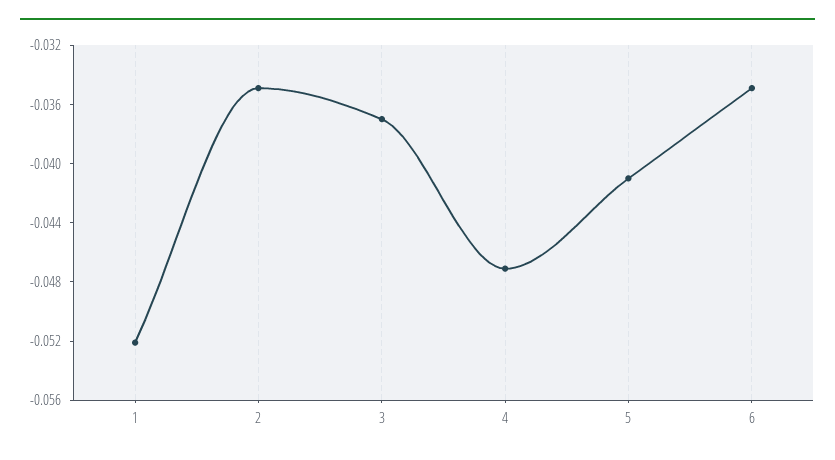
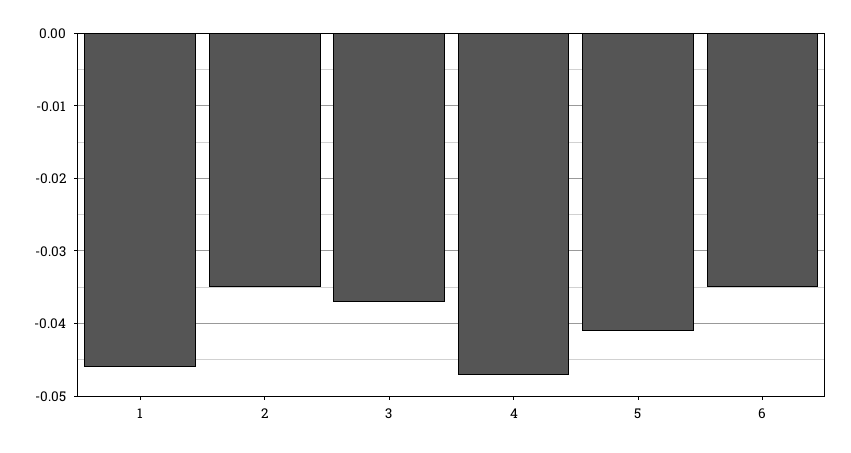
1: -0.052 -> -0.046

